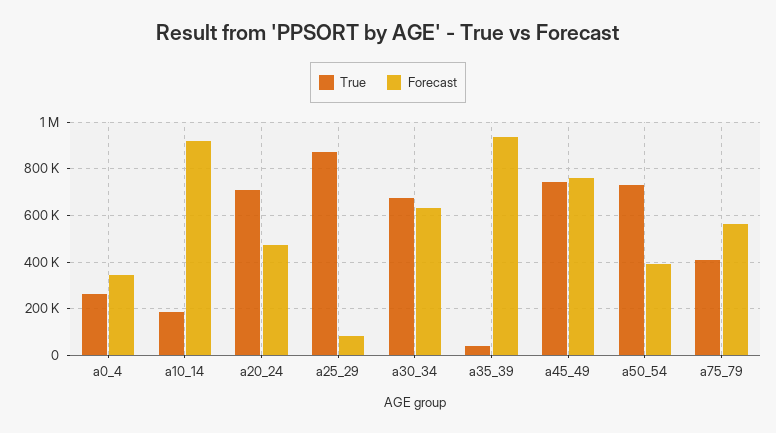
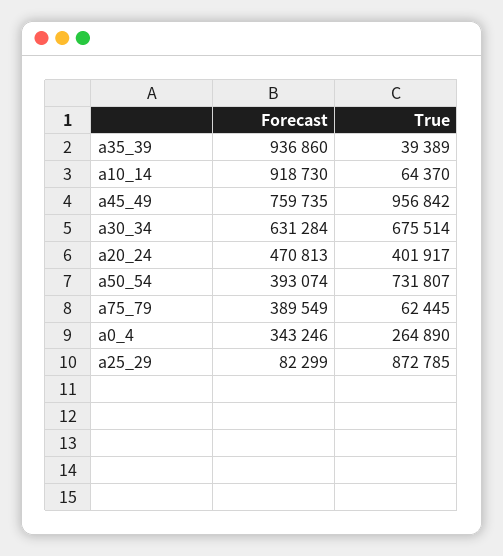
True, a10_14: 200000 -> 64370
True, a20_24: 700000 -> 401917
True, a45_49: 750000 -> 956842
True, a75_79: 400000 -> 62445
Forecast, a75_79: 550000 -> 389549

